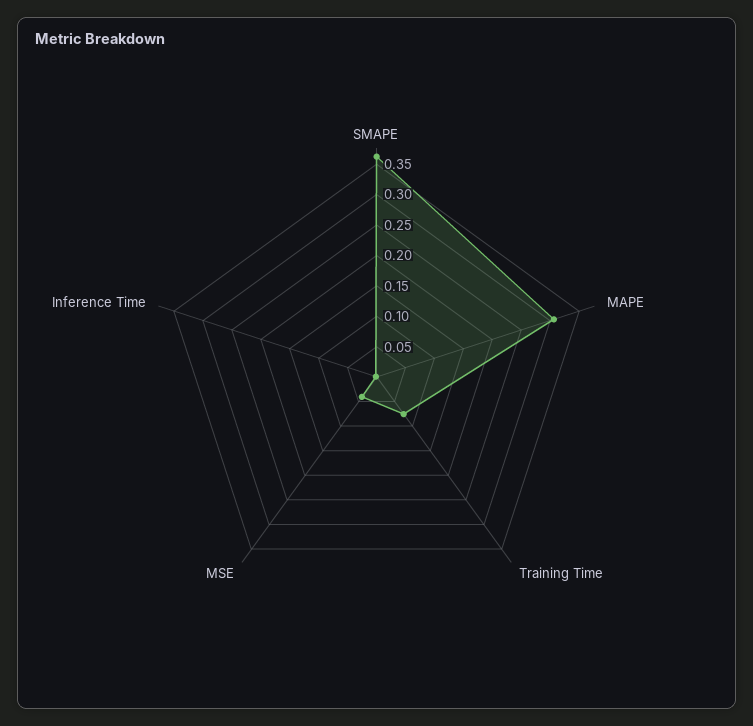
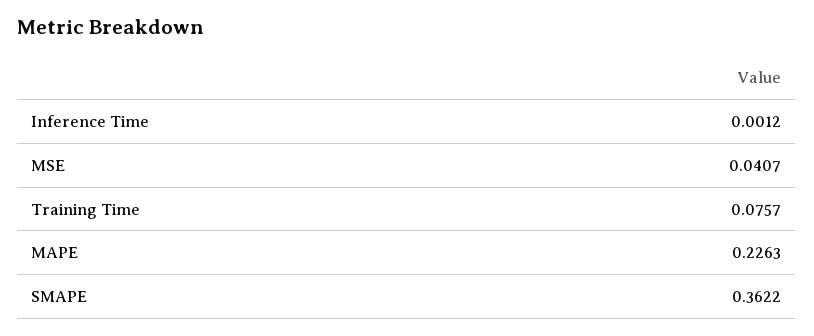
MAPE: 0.3 -> 0.2263

